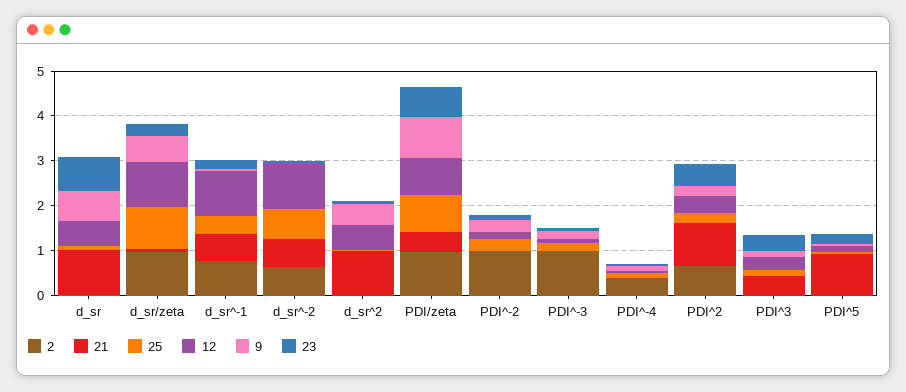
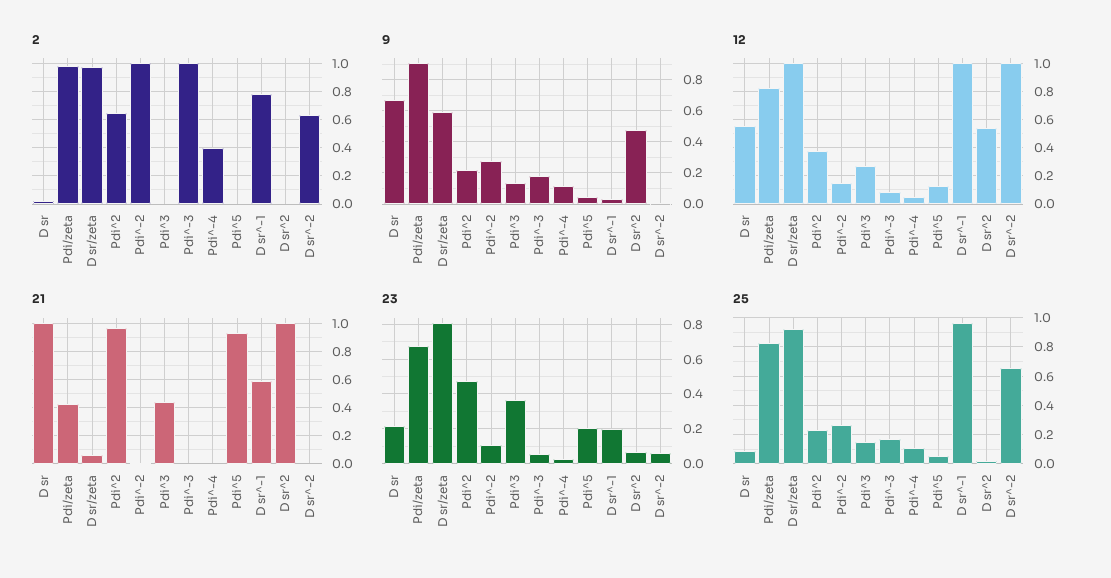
23, d_sr: 0.8 -> 0.2
23, d_sr/zeta: 0.2 -> 0.8
25, d_sr^-1: 0.4 -> 0.95
21, d_sr^-2: 0.6 -> 0

